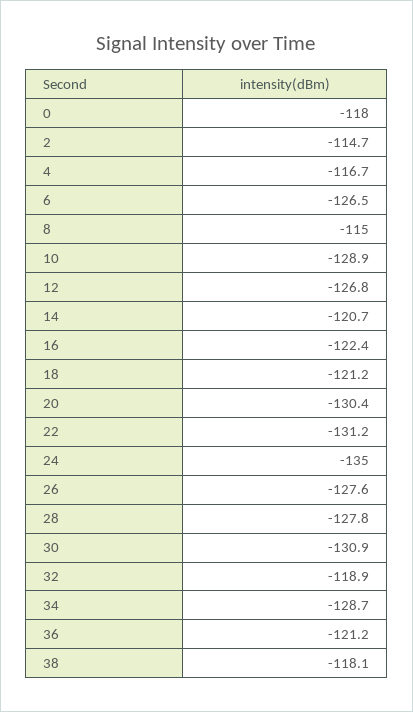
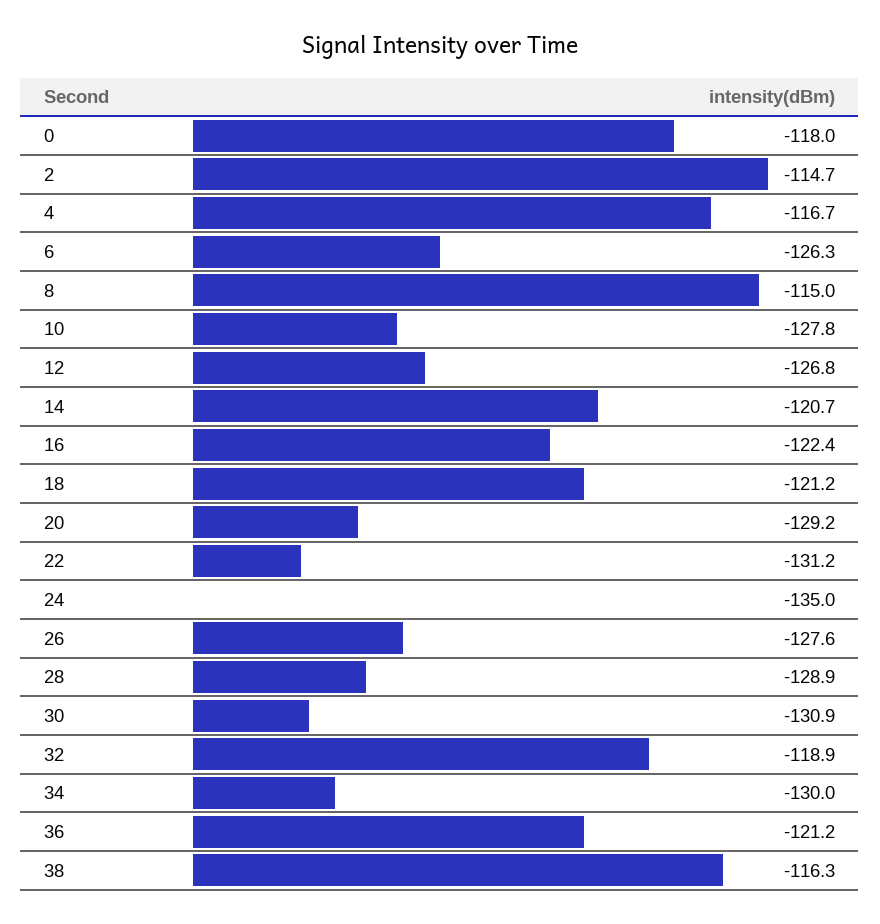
6: -126.5 -> -126.3
10: -128.9 -> -127.8
20: -130.4 -> -129.2
28: -127.8 -> -128.9
34: -128.7 -> -130
38: -118.1 -> -116.3

